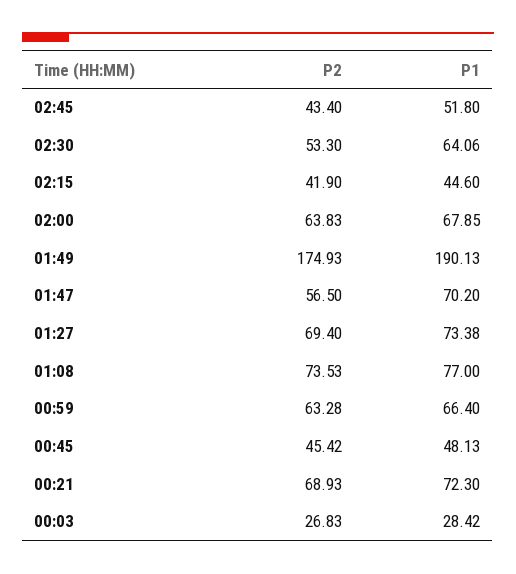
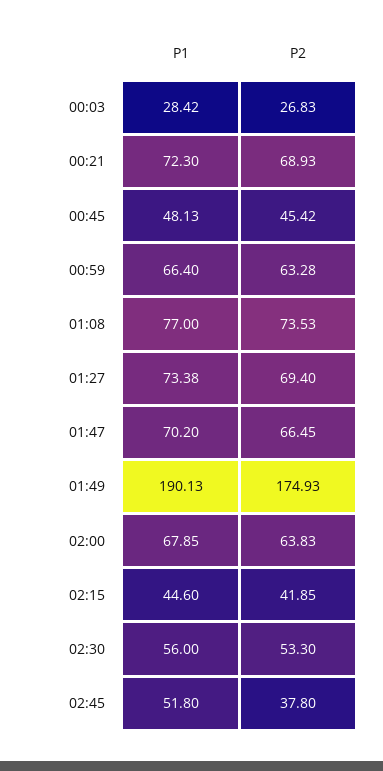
P2, 02:45: 43.4 -> 37.8
P1, 02:30: 64.06 -> 56
P2, 02:15: 41.9 -> 41.85
P2, 01:47: 56.5 -> 66.45

